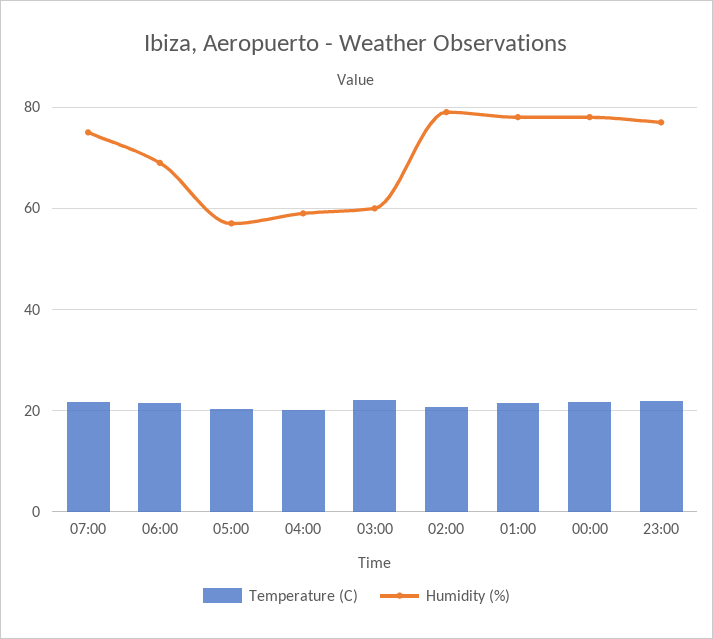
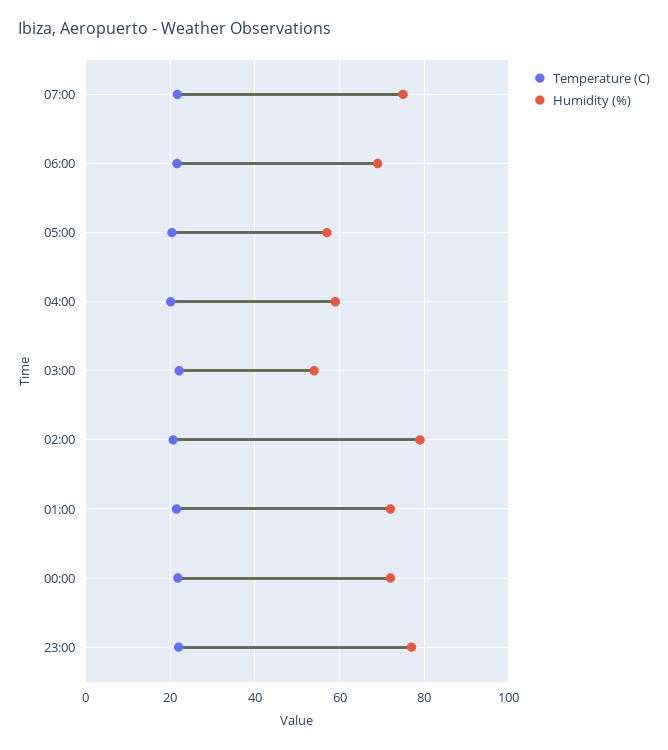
Humidity (%), 03:00: 60 -> 54
Humidity (%), 01:00: 78 -> 72
Humidity (%), 00:00: 78 -> 72

